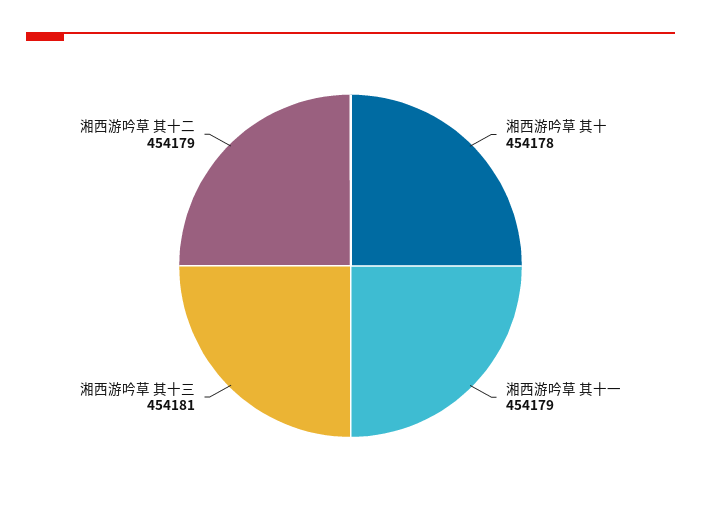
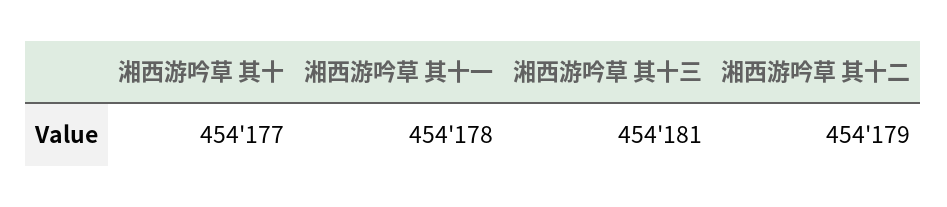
湘西游吟草 其十: 454178 -> 454177
湘西游吟草 其十一: 454179 -> 454178

